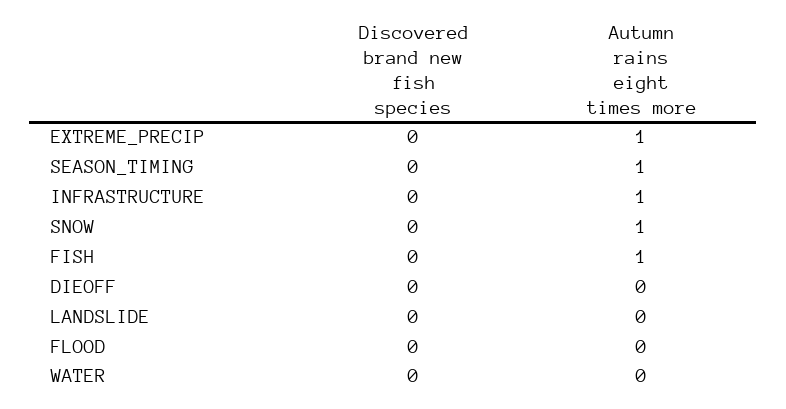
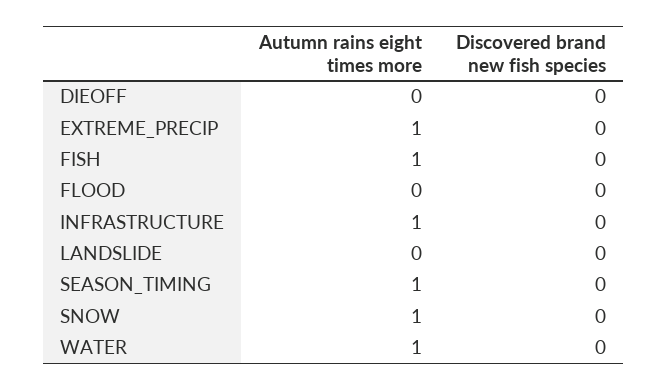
Autumn rains eight times more, WATER: 0 -> 1

